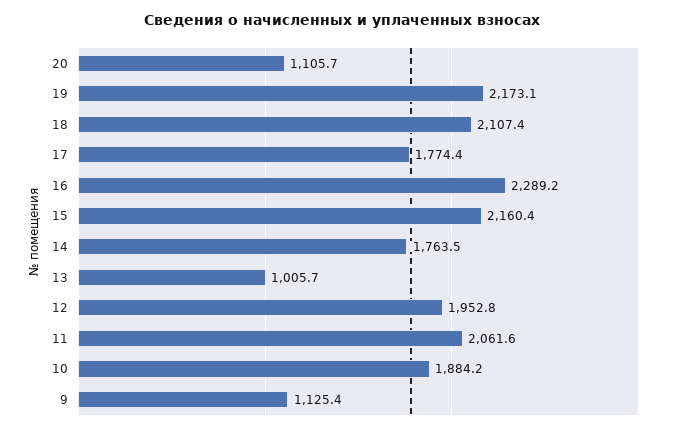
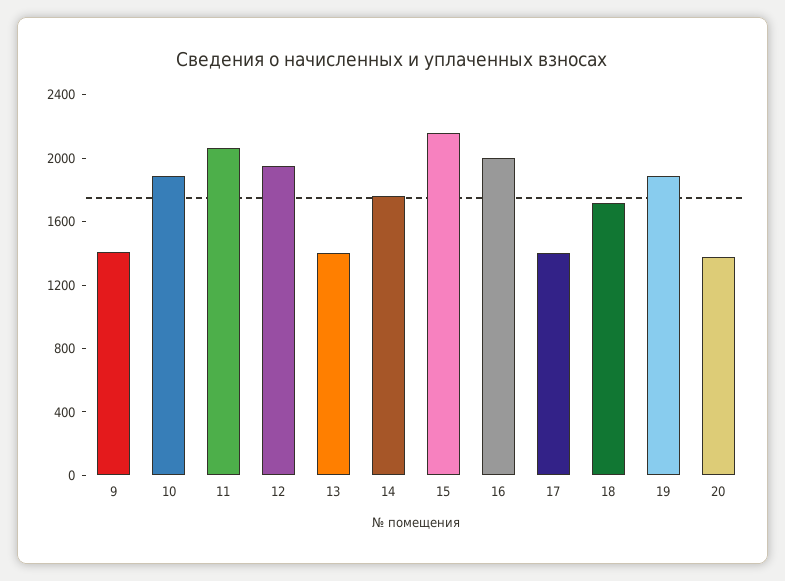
20: 1105.7 -> 1400
19: 2173.1 -> 1900
18: 2107.4 -> 1700
17: 1774.4 -> 1400
16: 2289.2 -> 2000
13: 1005.7 -> 1400
9: 1125.4 -> 1400

